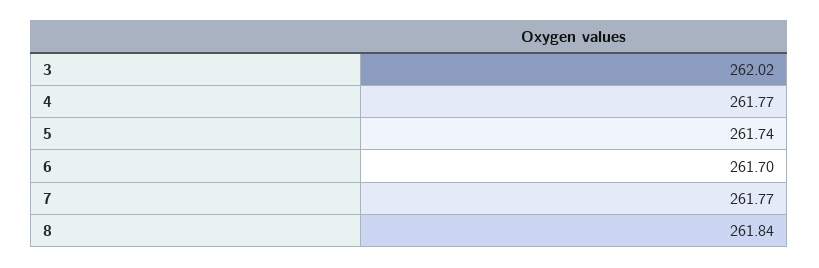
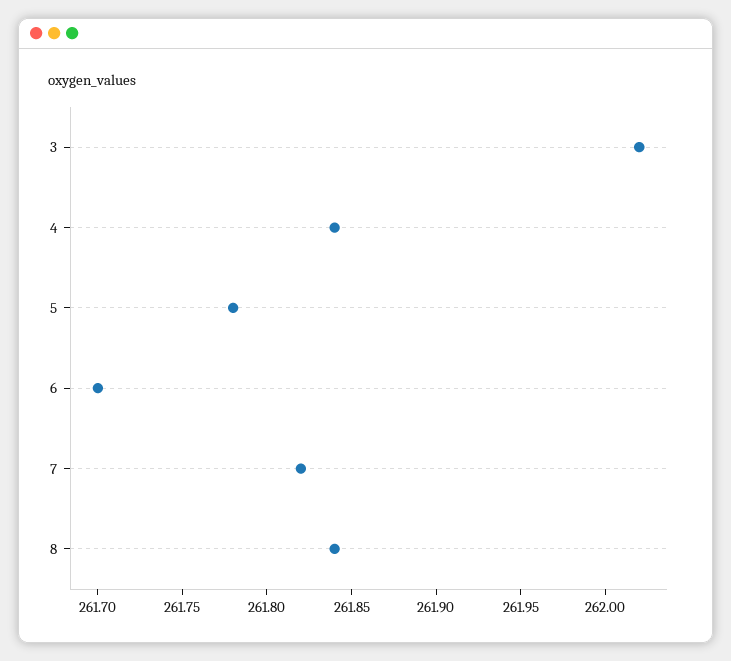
4: 261.77 -> 261.84
5: 261.74 -> 261.78
7: 261.77 -> 261.82

